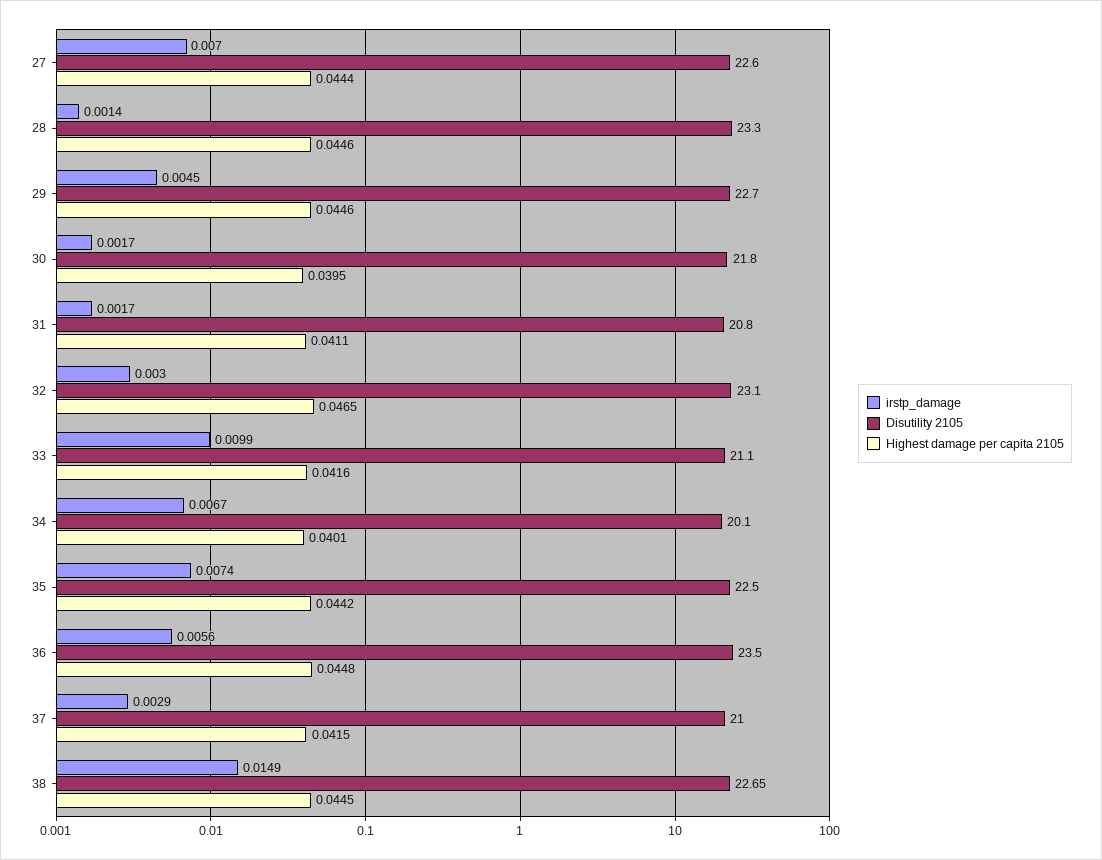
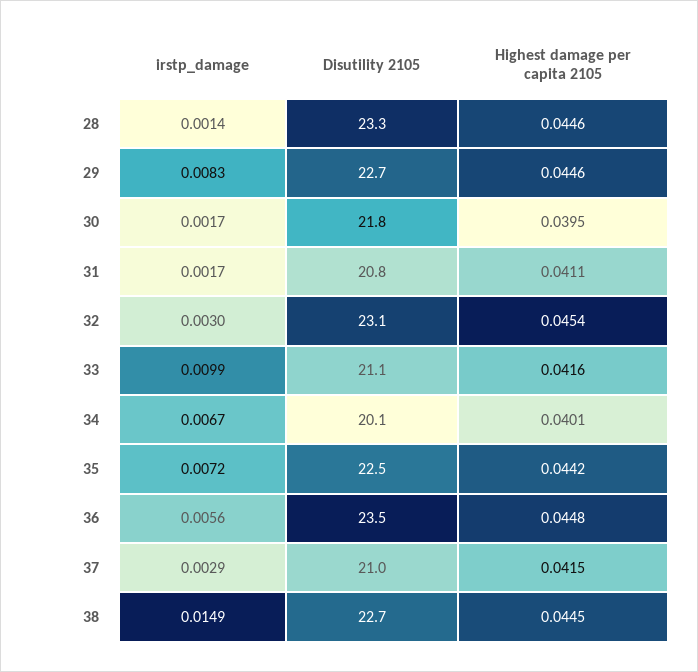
irstp_damage, 27: 0.007 -> none
Disutility 2105, 27: 22.6 -> none
Highest damage per capita 2105, 27: 0.0444 -> none
irstp_damage, 29: 0.0045 -> 0.0083
Highest damage per capita 2105, 32: 0.0465 -> 0.0454
irstp_damage, 35: 0.0074 -> 0.0072

